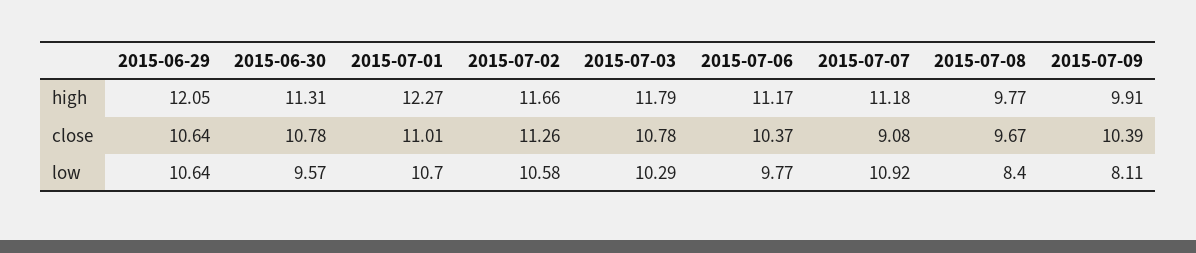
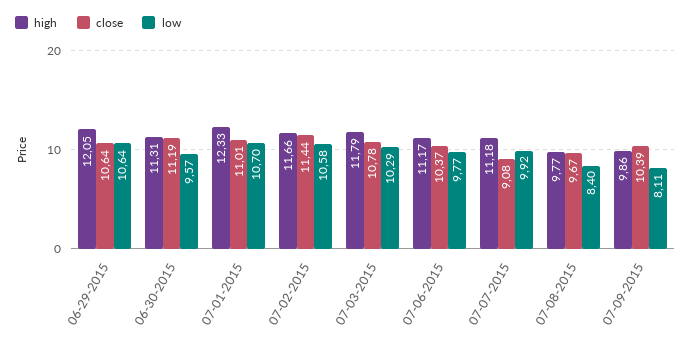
high, 2015-07-01: 12.27 -> 12.33
high, 2015-07-09: 9.91 -> 9.86
close, 2015-06-30: 10.78 -> 11.19
close, 2015-07-02: 11.26 -> 11.44
low, 2015-07-07: 10.92 -> 9.92

